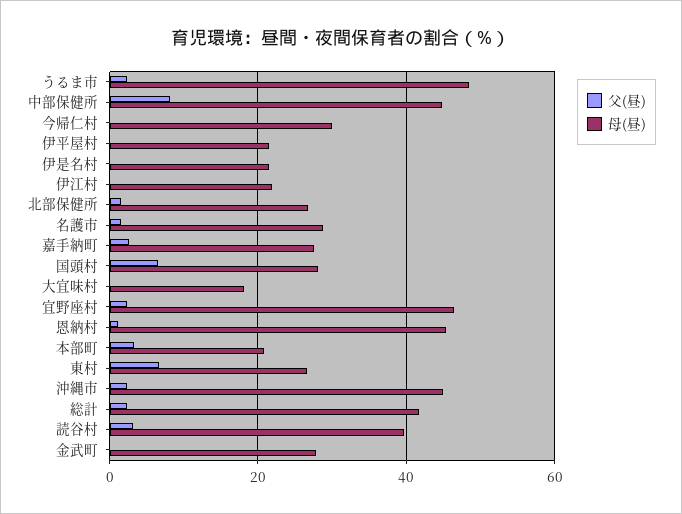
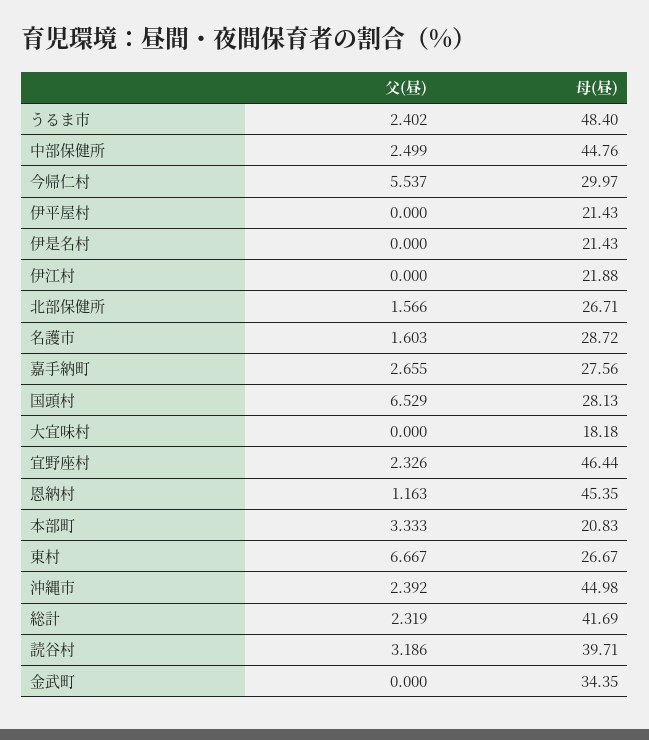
父(昼), 中部保健所: 8 -> 2.499
父(昼), 今帰仁村: 0 -> 5.537
母(昼), 金武町: 28 -> 34.35

